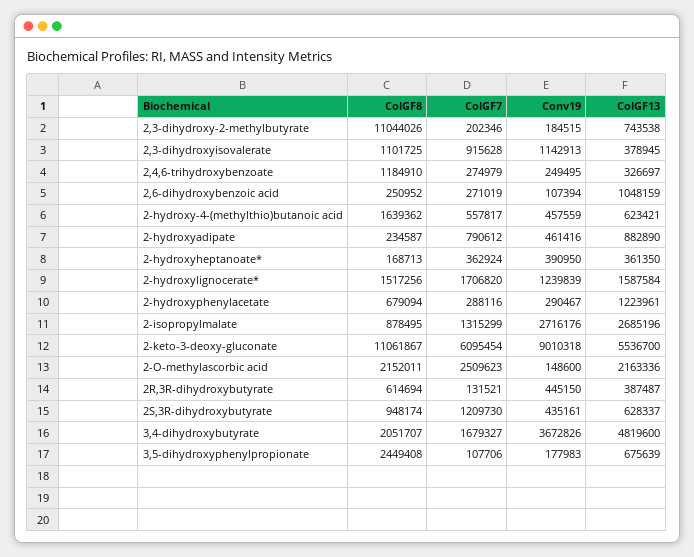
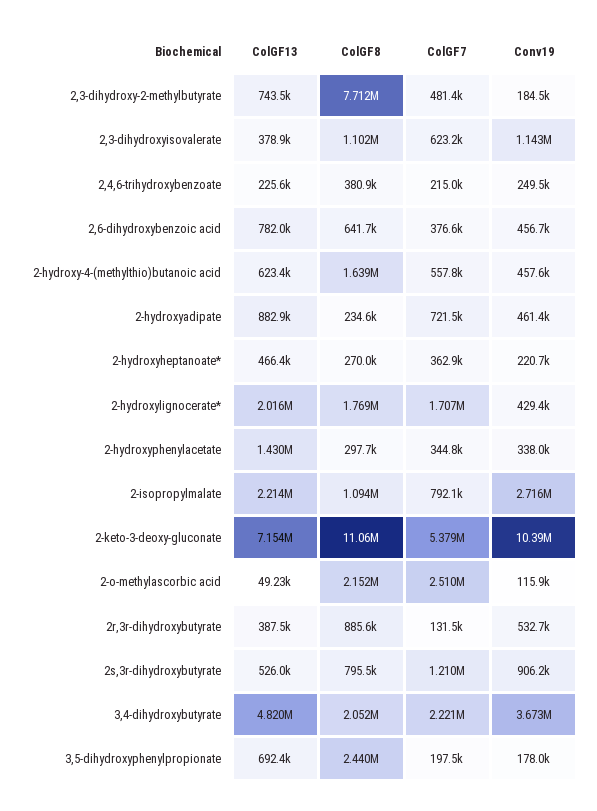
ColGF8, 2,3-dihydroxy-2-methylbutyrate: 11044026 -> 7712000
ColGF7, 2,3-dihydroxy-2-methylbutyrate: 202346 -> 481400
ColGF7, 2,3-dihydroxyisovalerate: 915628 -> 623200
ColGF8, 2,4,6-trihydroxybenzoate: 1184910 -> 380900
ColGF7, 2,4,6-trihydroxybenzoate: 274979 -> 215000
ColGF13, 2,4,6-trihydroxybenzoate: 326697 -> 225600
ColGF8, 2,6-dihydroxybenzoic acid: 250952 -> 641700
ColGF7, 2,6-dihydroxybenzoic acid: 271019 -> 376600
Conv19, 2,6-dihydroxybenzoic acid: 107394 -> 456700
ColGF13, 2,6-dihydroxybenzoic acid: 1048159 -> 782000
ColGF7, 2-hydroxyadipate: 790612 -> 721500
ColGF8, 2-hydroxyheptanoate*: 168713 -> 270000
Conv19, 2-hydroxyheptanoate*: 390950 -> 220700
ColGF13, 2-hydroxyheptanoate*: 361350 -> 466400
ColGF8, 2-hydroxylignocerate*: 1517256 -> 1769000
Conv19, 2-hydroxylignocerate*: 1239839 -> 429400
ColGF13, 2-hydroxylignocerate*: 1587584 -> 2016000
ColGF8, 2-hydroxyphenylacetate: 679094 -> 297700
ColGF7, 2-hydroxyphenylacetate: 288116 -> 344800
Conv19, 2-hydroxyphenylacetate: 290467 -> 338000
ColGF13, 2-hydroxyphenylacetate: 1223961 -> 1430000
ColGF8, 2-isopropylmalate: 878495 -> 1094000
ColGF7, 2-isopropylmalate: 1315299 -> 792100
ColGF13, 2-isopropylmalate: 2685196 -> 2214000
ColGF7, 2-keto-3-deoxy-gluconate: 6095454 -> 5379000
Conv19, 2-keto-3-deoxy-gluconate: 9010318 -> 10390000
ColGF13, 2-keto-3-deoxy-gluconate: 5536700 -> 7154000
Conv19, 2-O-methylascorbic acid: 148600 -> 115900
ColGF13, 2-O-methylascorbic acid: 2163336 -> 49230
ColGF8, 2R,3R-dihydroxybutyrate: 614694 -> 885600
Conv19, 2R,3R-dihydroxybutyrate: 445150 -> 532700
ColGF8, 2S,3R-dihydroxybutyrate: 948174 -> 795500
Conv19, 2S,3R-dihydroxybutyrate: 435161 -> 906200
ColGF13, 2S,3R-dihydroxybutyrate: 628337 -> 526000
ColGF7, 3,4-dihydroxybutyrate: 1679327 -> 2221000
ColGF8, 3,5-dihydroxyphenylpropionate: 2449408 -> 2440000
ColGF7, 3,5-dihydroxyphenylpropionate: 107706 -> 197500
ColGF13, 3,5-dihydroxyphenylpropionate: 675639 -> 692400

